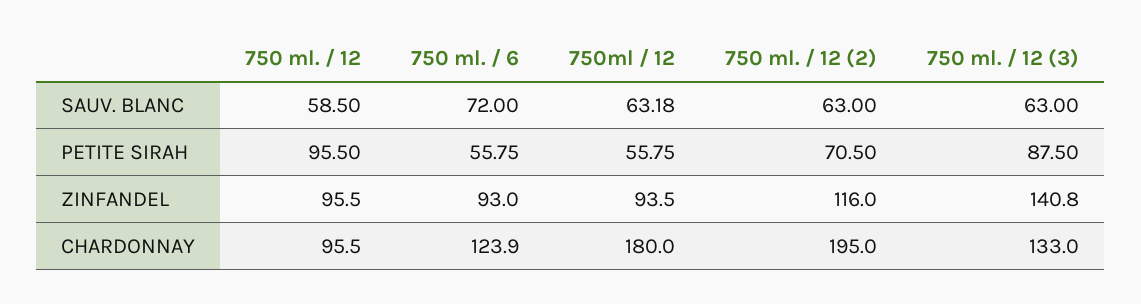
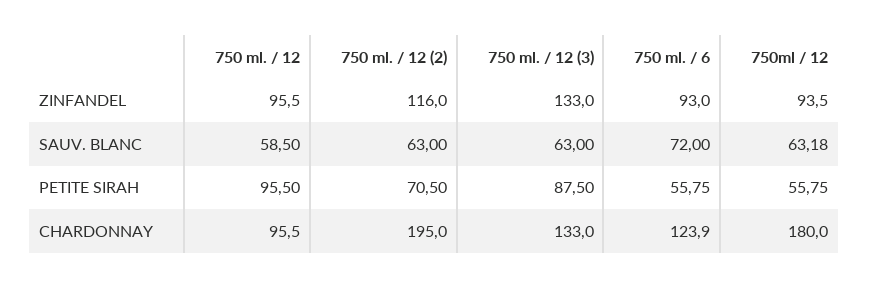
750 ml. / 12 (3), ZINFANDEL: 140.8 -> 133

